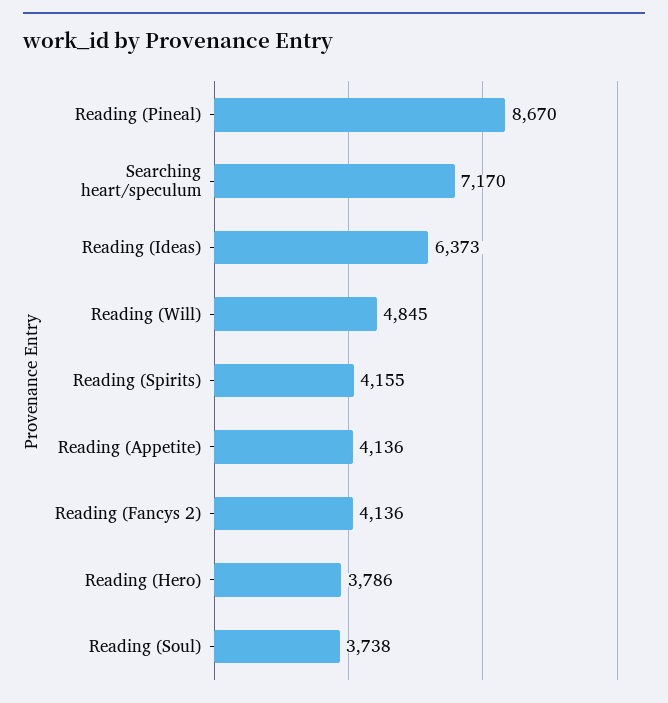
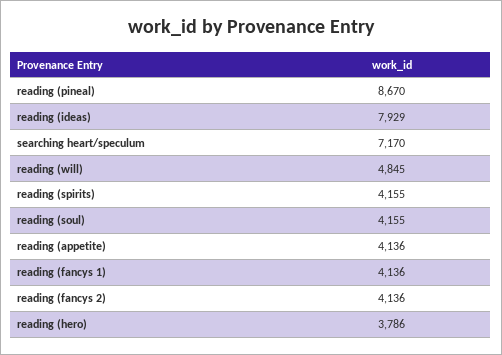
Reading (Ideas): 6373 -> 7929
Reading (Soul): 3738 -> 4155
reading (fancys 1): none -> 4136

